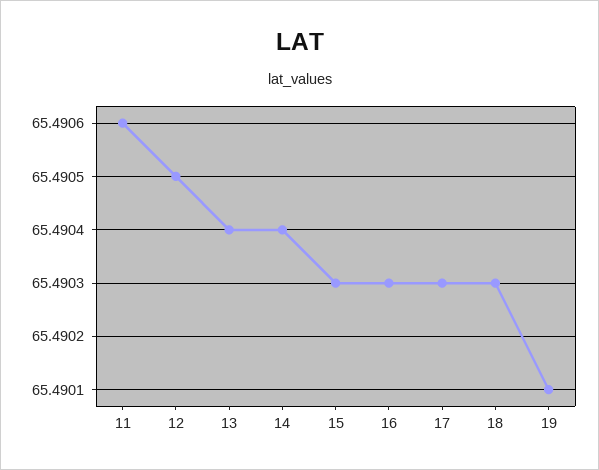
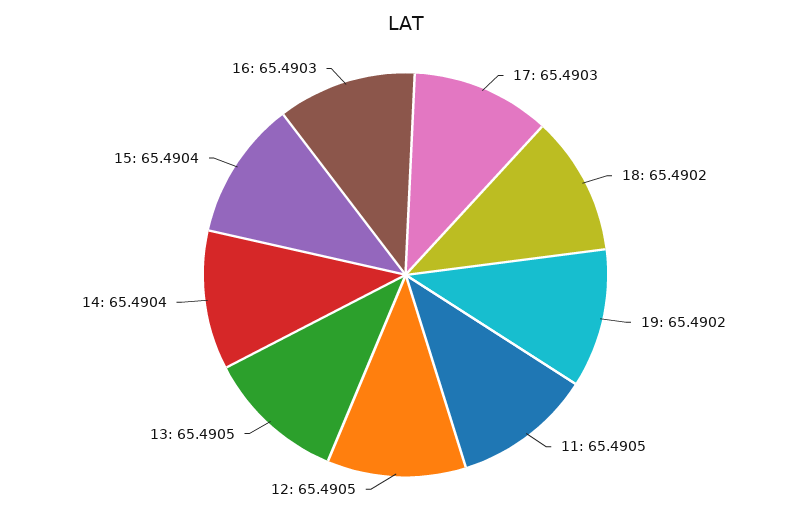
11: 65.4906 -> 65.4905
13: 65.4904 -> 65.4905
15: 65.4903 -> 65.4904
18: 65.4903 -> 65.4902
19: 65.4901 -> 65.4902

